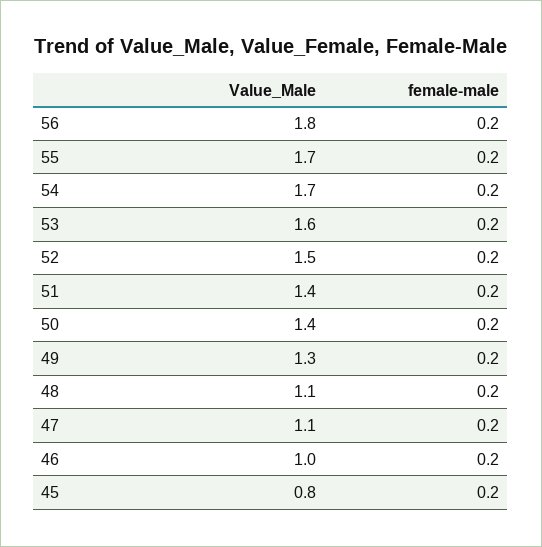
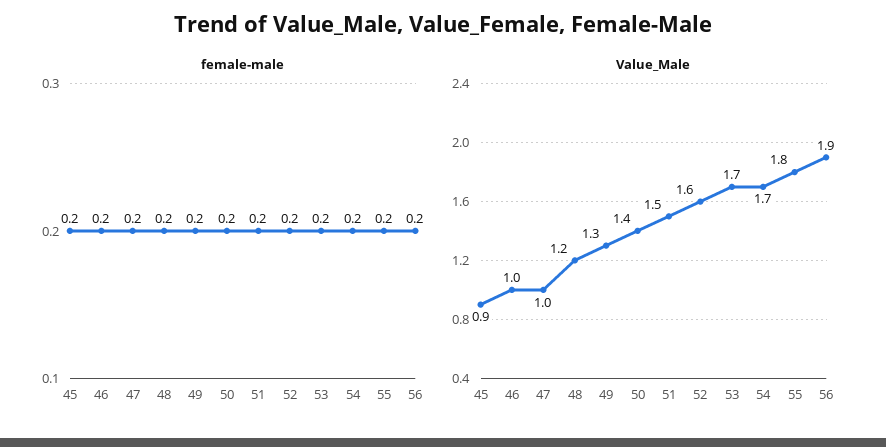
Value_Male, 56: 1.8 -> 1.9
Value_Male, 55: 1.7 -> 1.8
Value_Male, 53: 1.6 -> 1.7
Value_Male, 52: 1.5 -> 1.6
Value_Male, 51: 1.4 -> 1.5
Value_Male, 48: 1.1 -> 1.2
Value_Male, 47: 1.1 -> 1
Value_Male, 45: 0.8 -> 0.9

